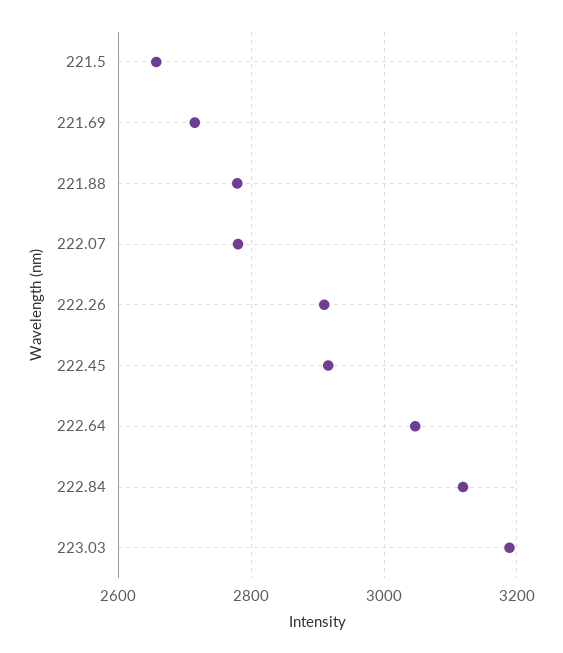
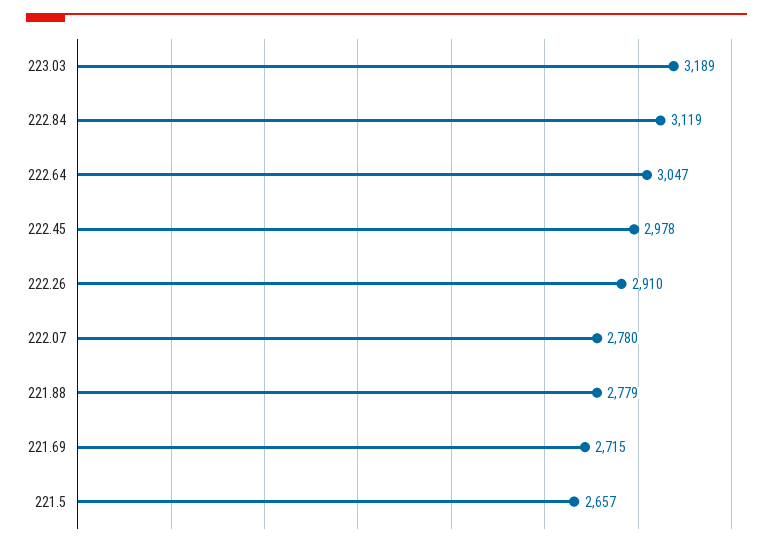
222.45: 2920 -> 2978

